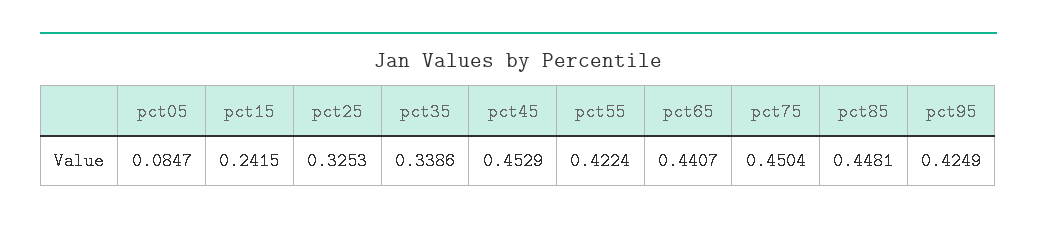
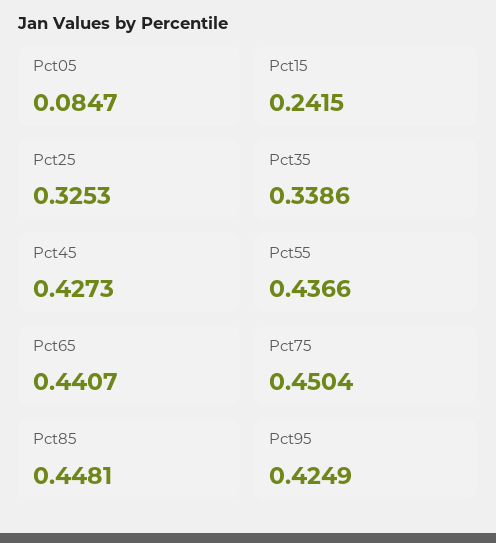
pct45: 0.4529 -> 0.4273
pct55: 0.4224 -> 0.4366

